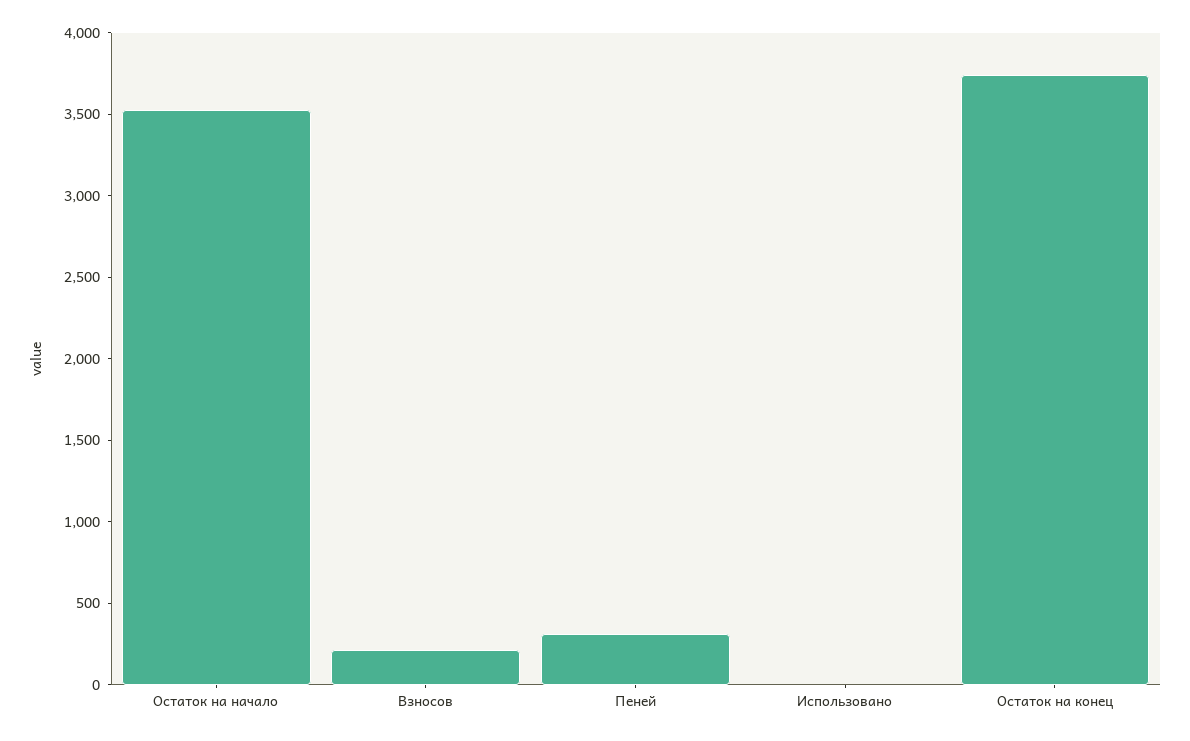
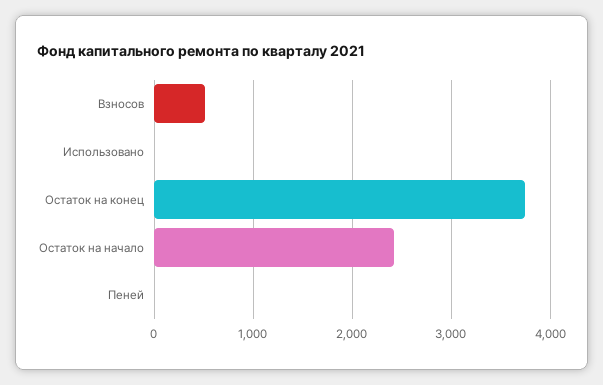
Остаток на начало: 3500 -> 2400
Взносов: 200 -> 500
Пеней: 300 -> 0

